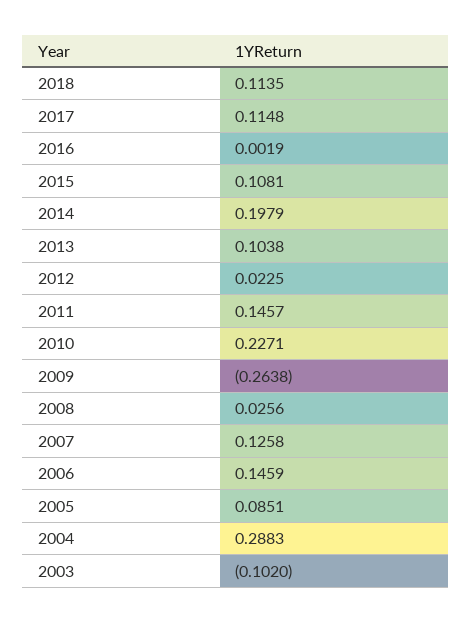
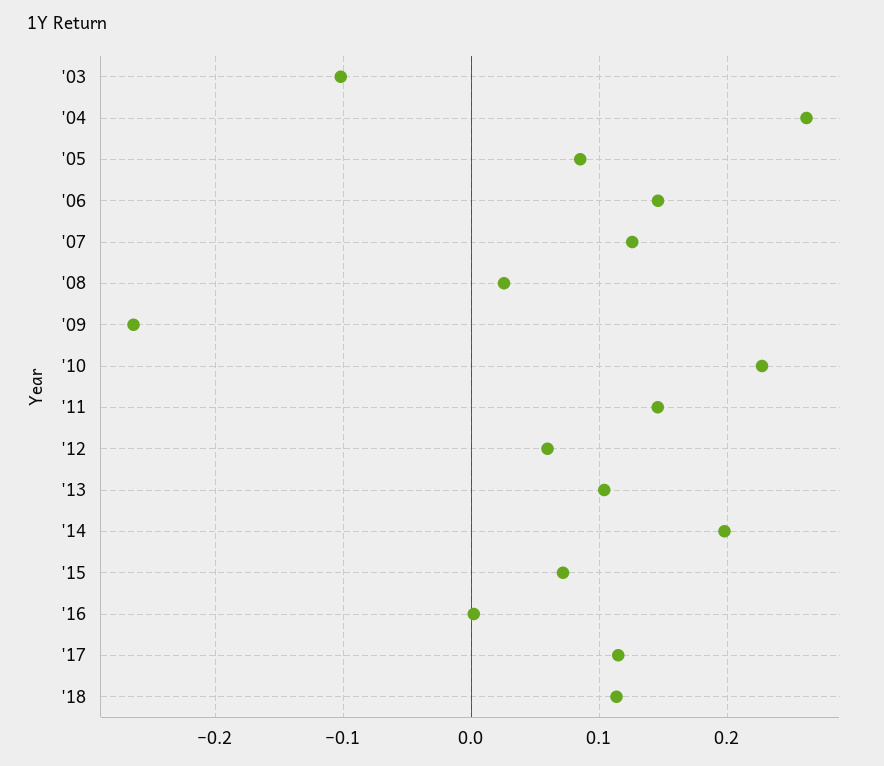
2015: 0.1081 -> 0.07
2012: 0.0225 -> 0.06
2004: 0.2883 -> 0.26

